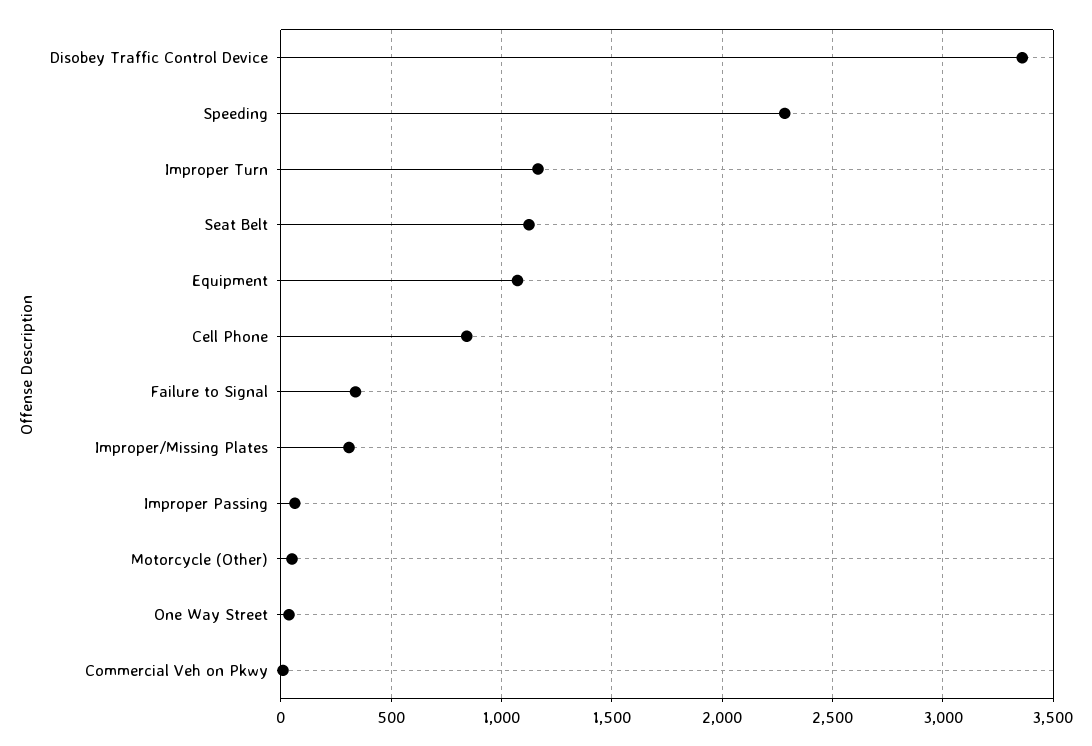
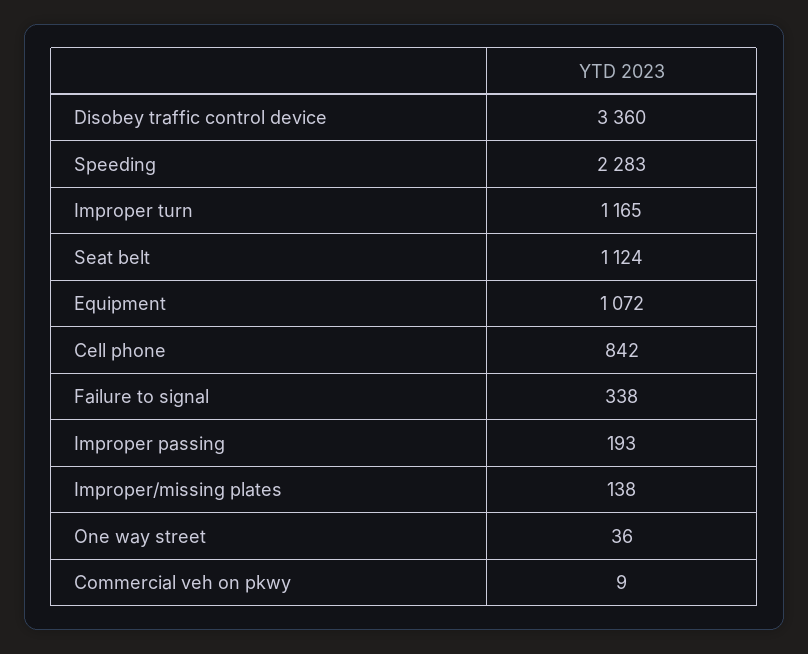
Improper/Missing Plates: 300 -> 138
Improper Passing: 50 -> 193
Motorcycle (Other): 50 -> none

